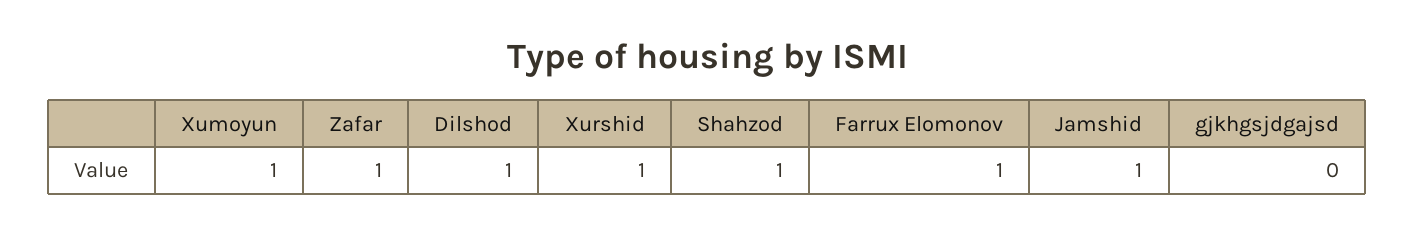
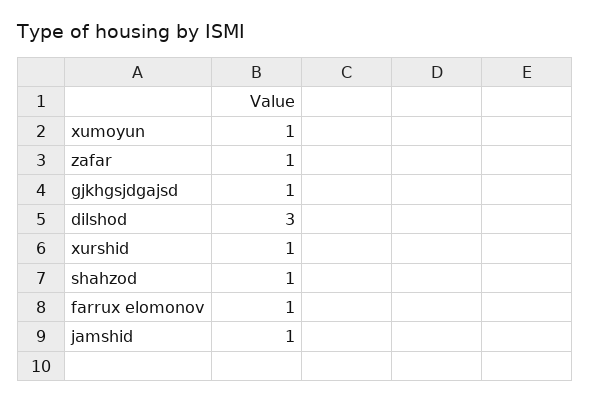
Dilshod: 1 -> 3
gjkhgsjdgajsd: 0 -> 1

